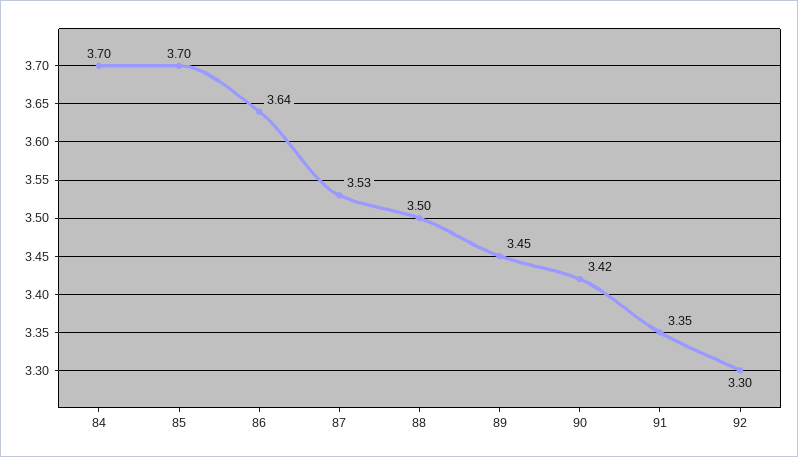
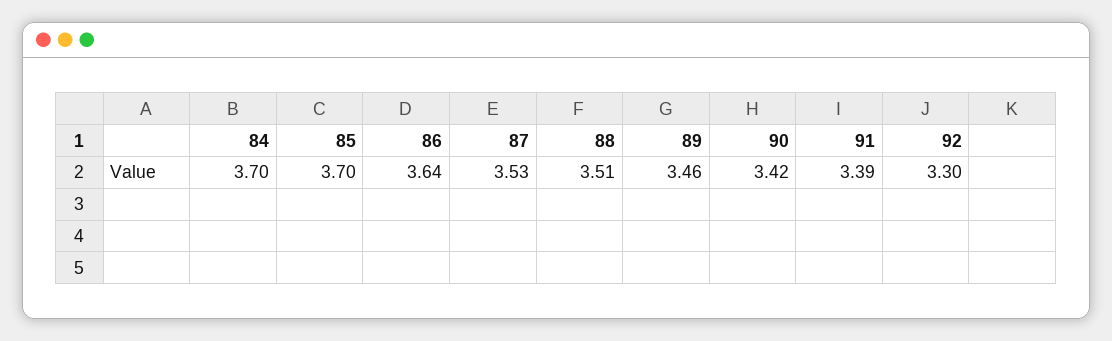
88: 3.5 -> 3.51
89: 3.45 -> 3.46
91: 3.35 -> 3.39

